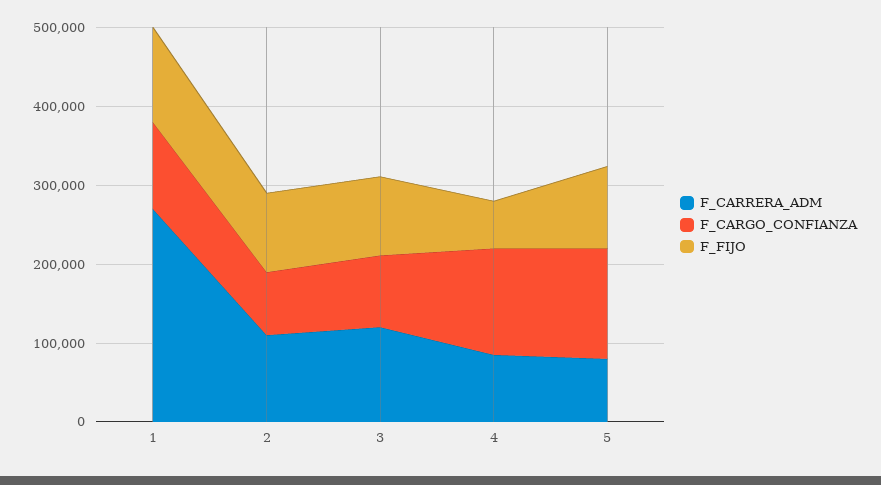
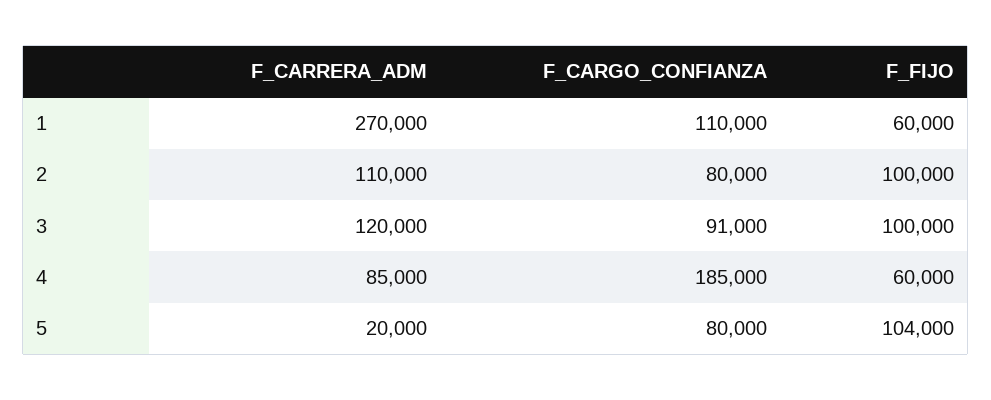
F_FIJO, 1: 120000 -> 60000
F_CARGO_CONFIANZA, 4: 140000 -> 185000
F_CARRERA_ADM, 5: 80000 -> 20000
F_CARGO_CONFIANZA, 5: 140000 -> 80000

